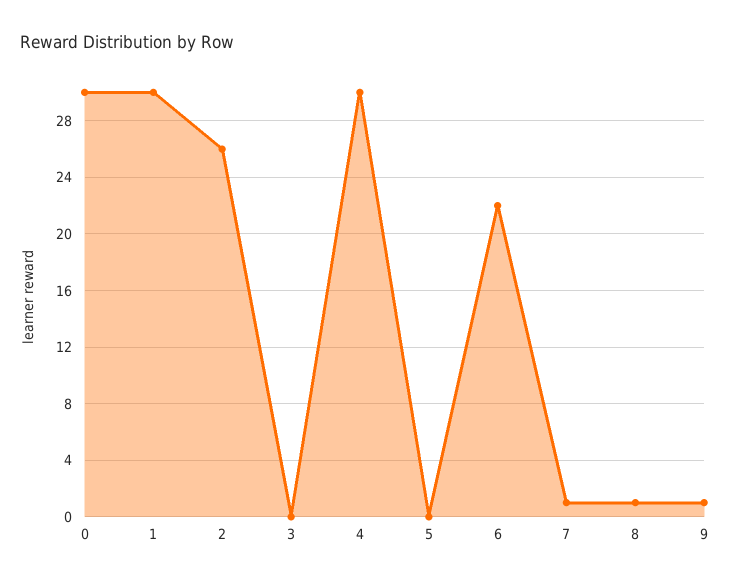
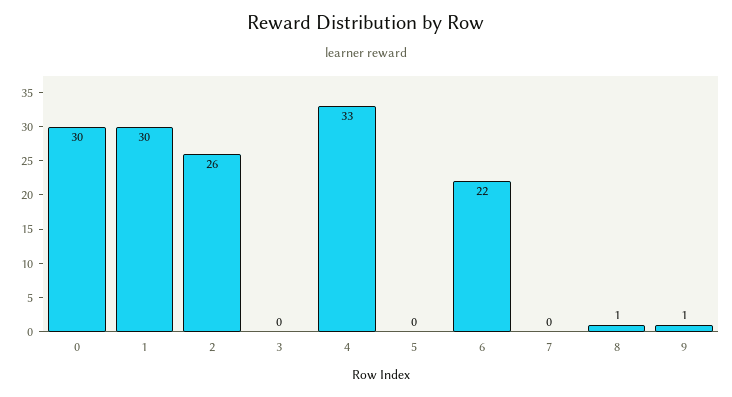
4: 30 -> 33
7: 1 -> 0

